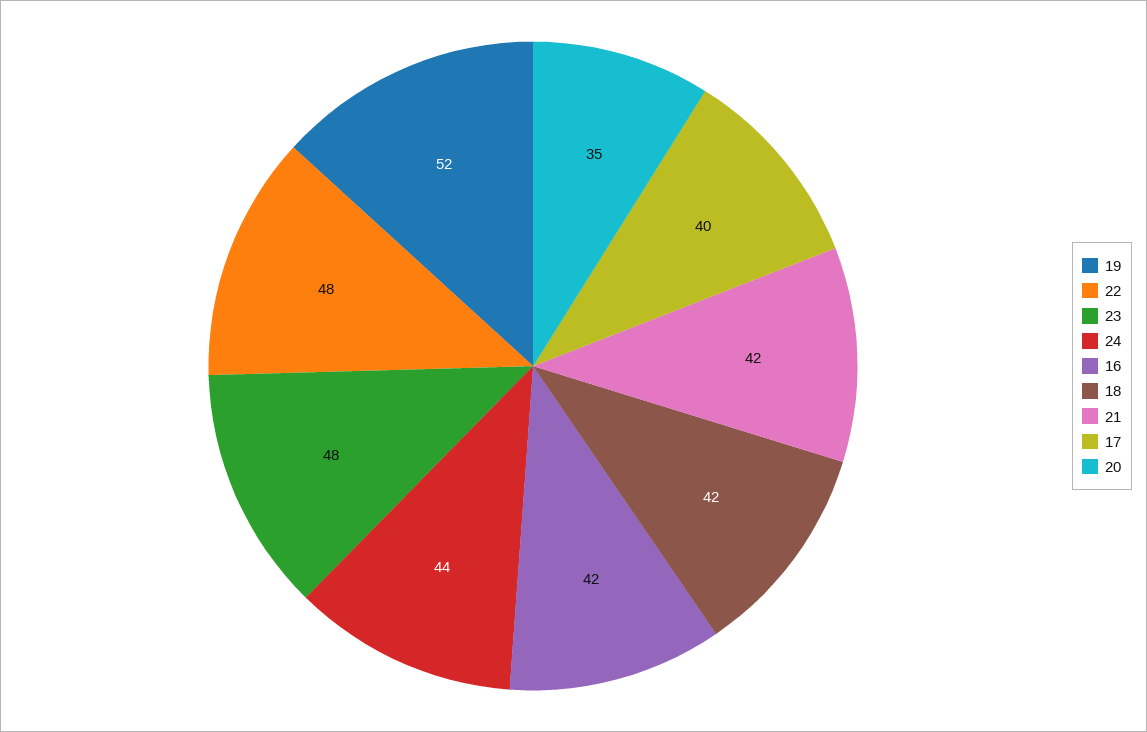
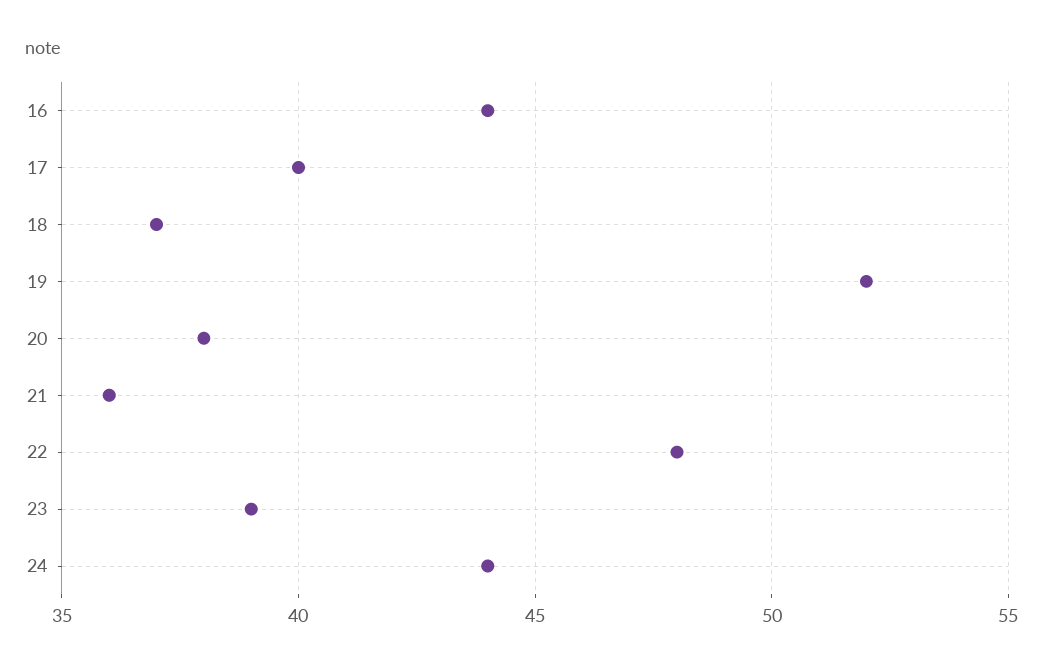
23: 48 -> 39
16: 42 -> 44
18: 42 -> 37
21: 42 -> 36
20: 35 -> 38

